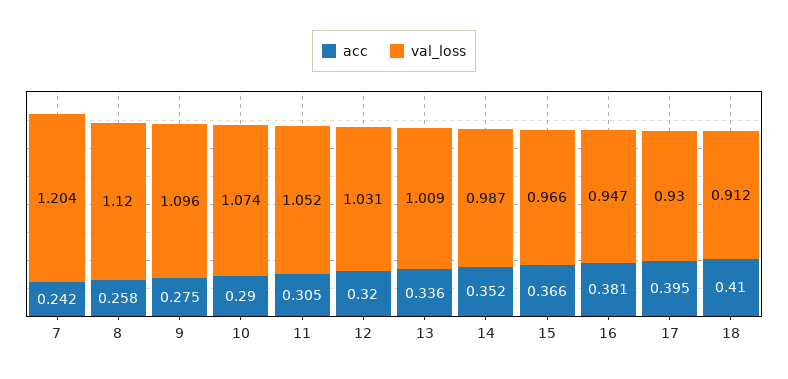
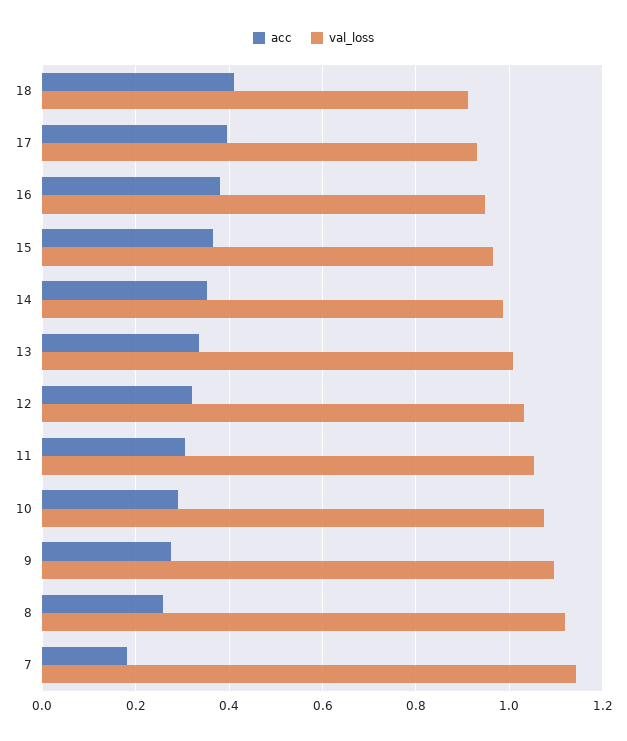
acc, 7: 0.242 -> 0.18
val_loss, 7: 1.204 -> 1.14

